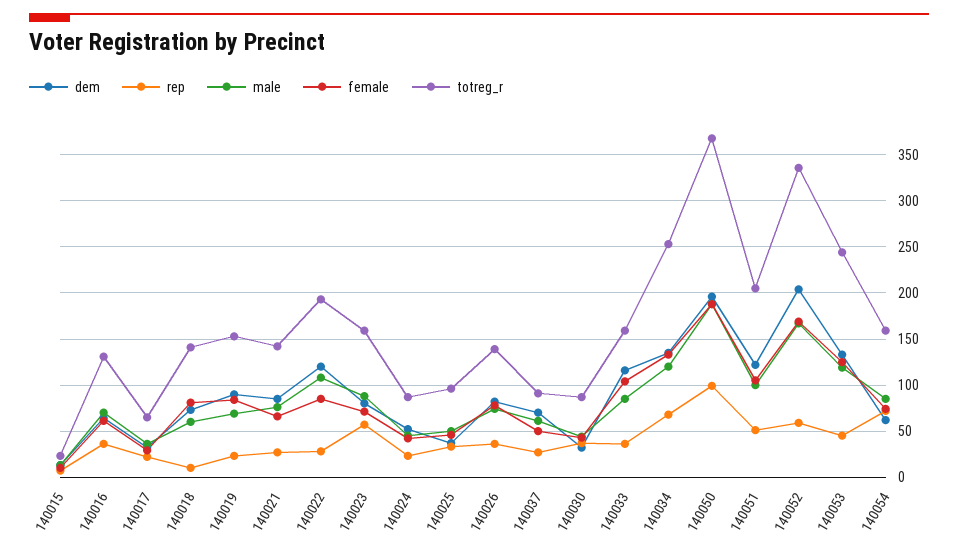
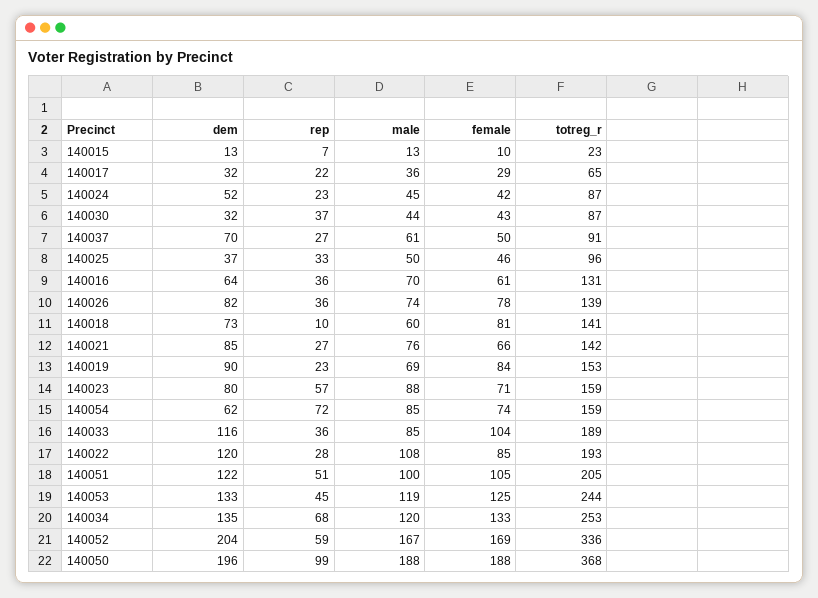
totreg_r, 140033: 160 -> 189

